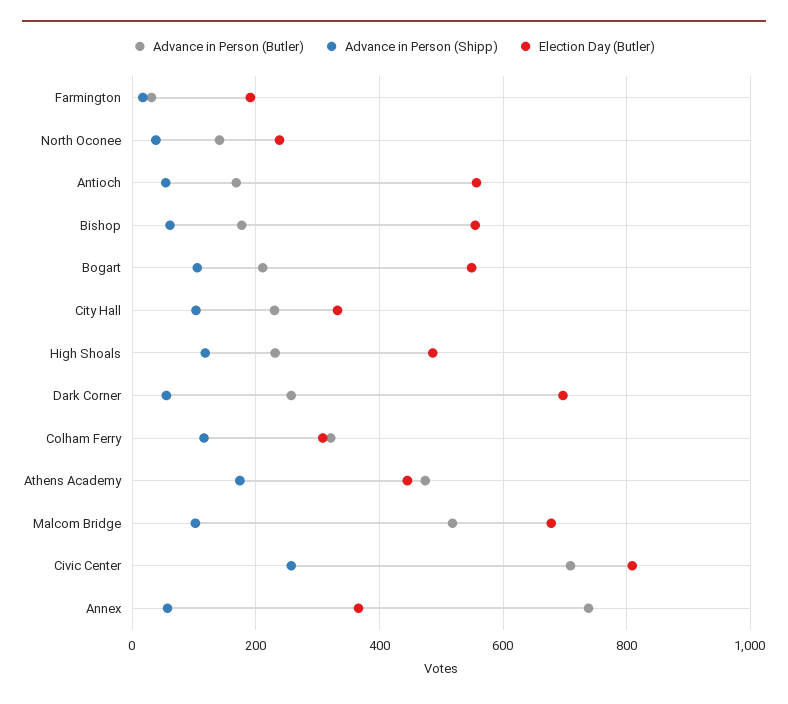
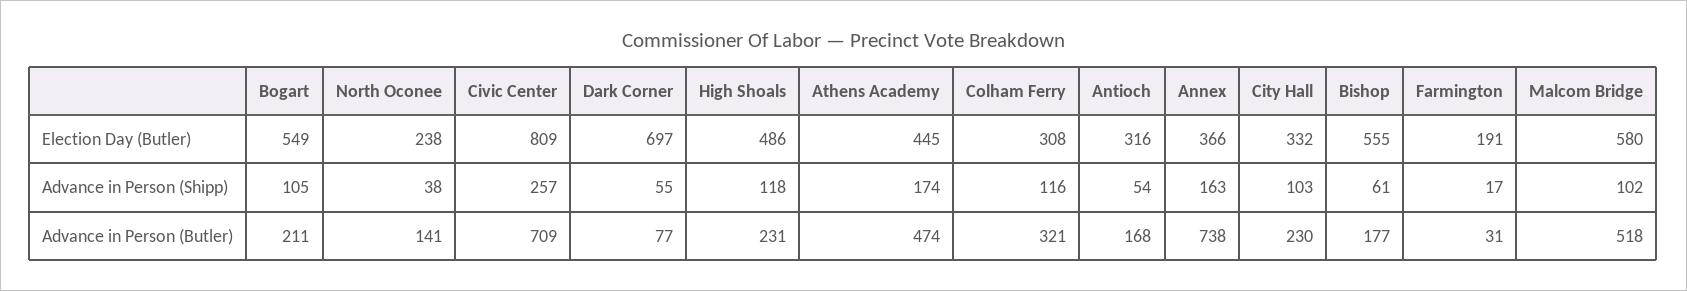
Election Day (Butler), Antioch: 560 -> 316
Advance in Person (Butler), Dark Corner: 260 -> 77
Election Day (Butler), Malcom Bridge: 680 -> 580
Advance in Person (Shipp), Annex: 60 -> 163

